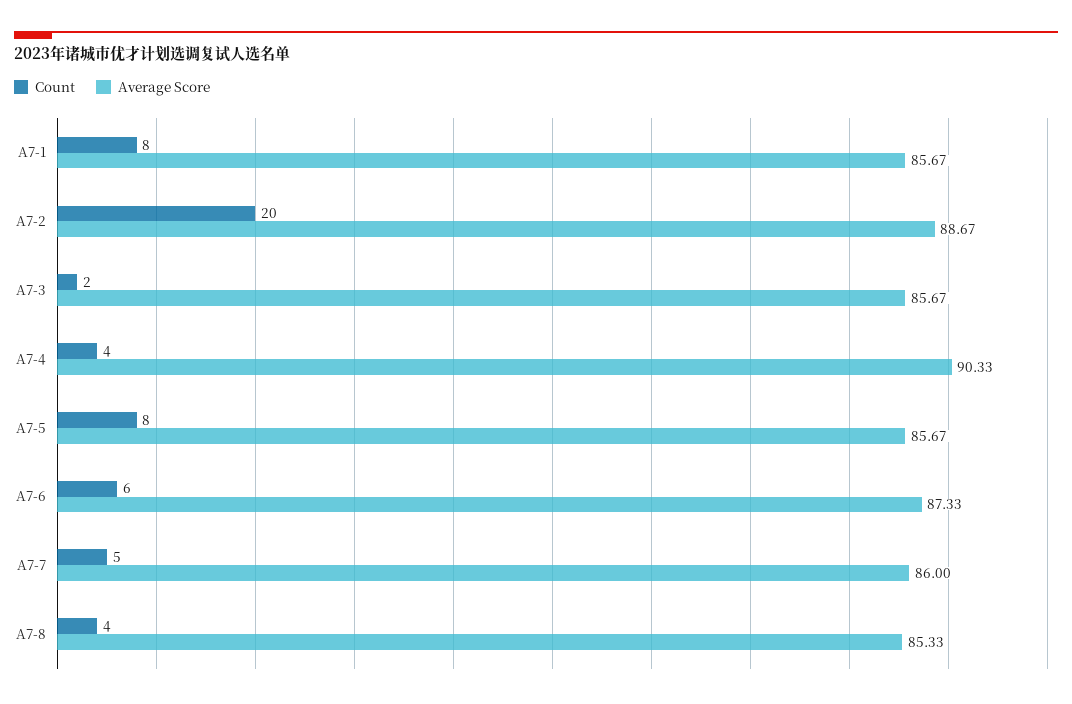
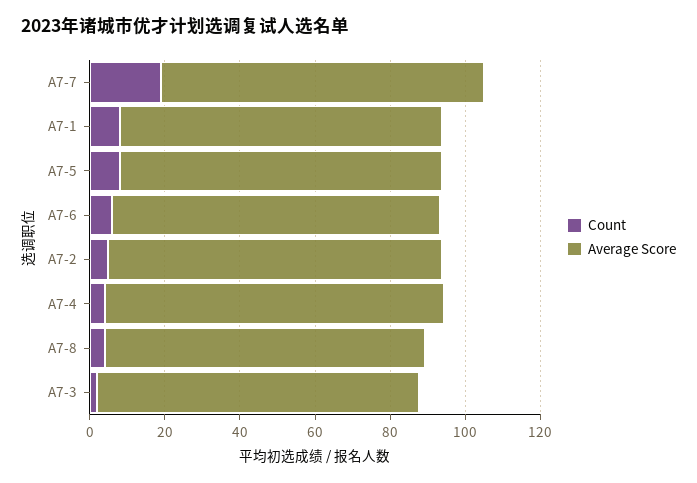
Count, A7-2: 20 -> 5
Count, A7-7: 5 -> 20

